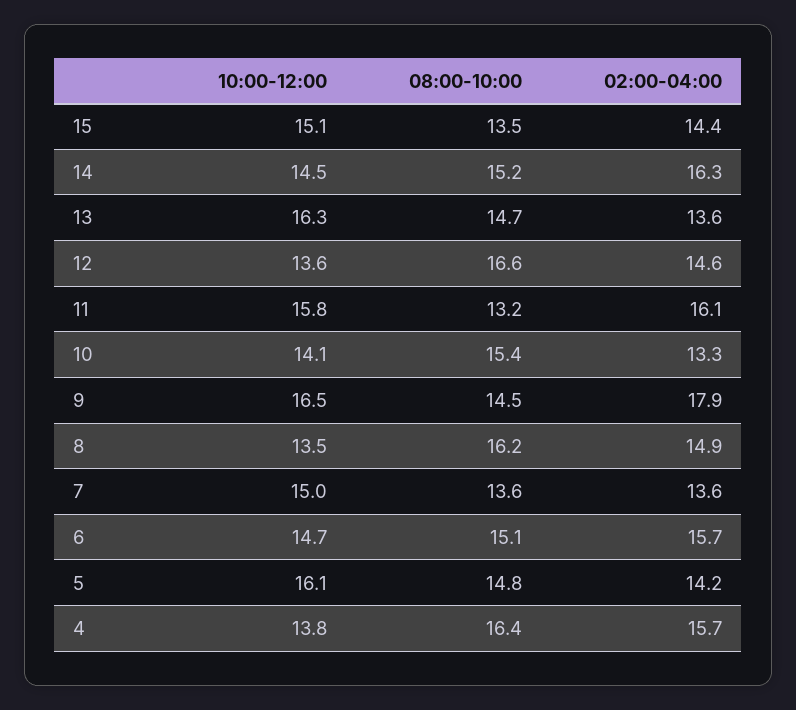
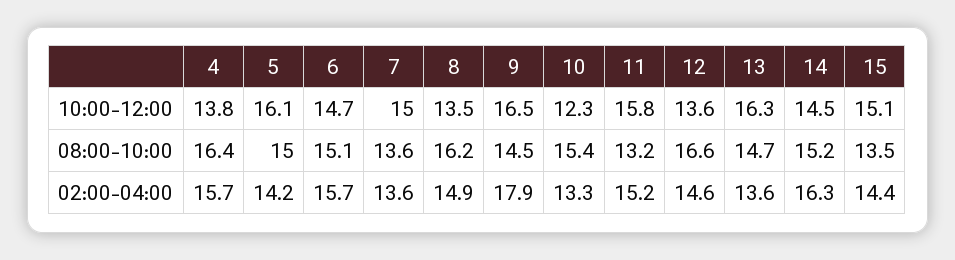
02:00-04:00, 11: 16.1 -> 15.2
10:00-12:00, 10: 14.1 -> 12.3
08:00-10:00, 5: 14.8 -> 15

